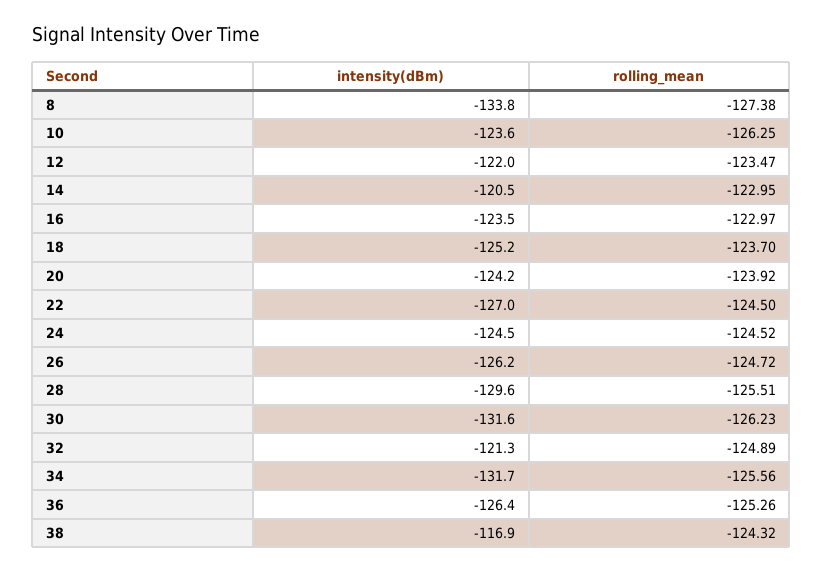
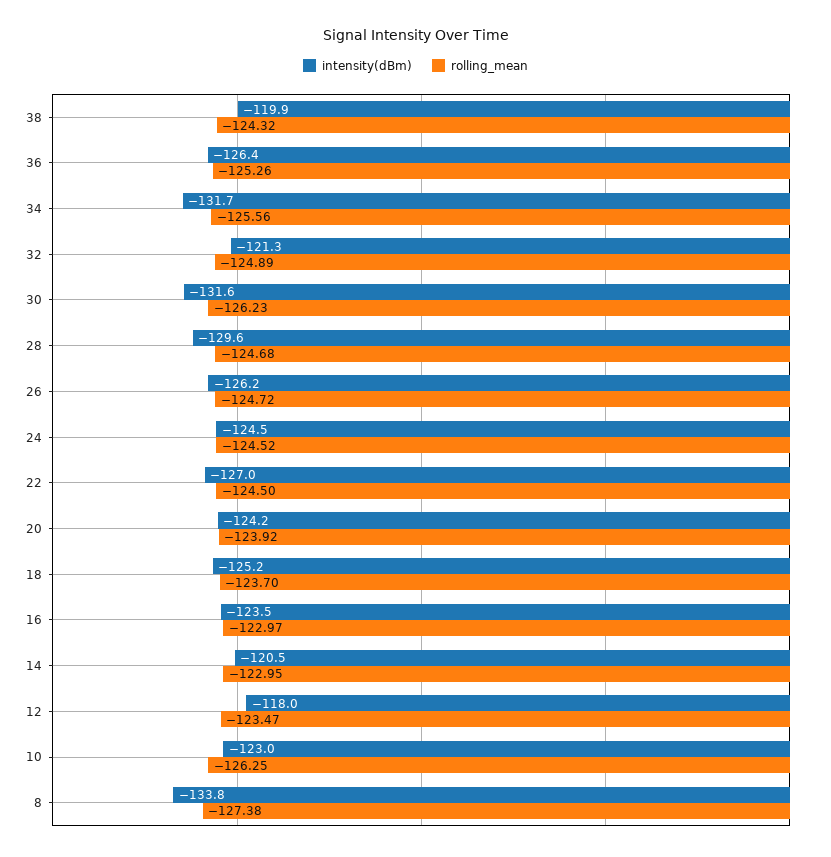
intensity(dBm), 10: -123.6 -> -123
intensity(dBm), 12: -122 -> -118
rolling_mean, 28: -125.51 -> -124.68
intensity(dBm), 38: -116.9 -> -119.9

